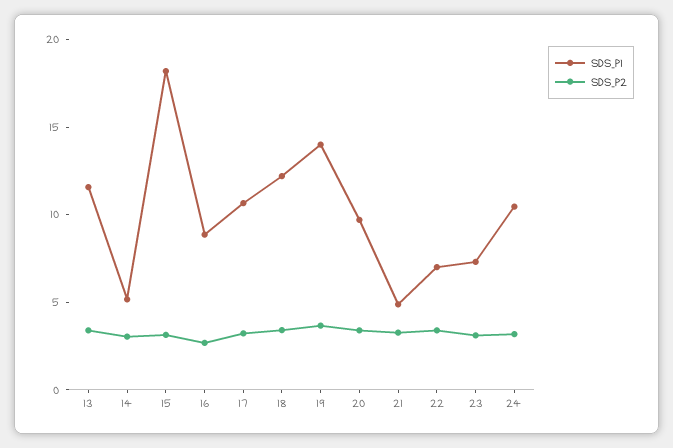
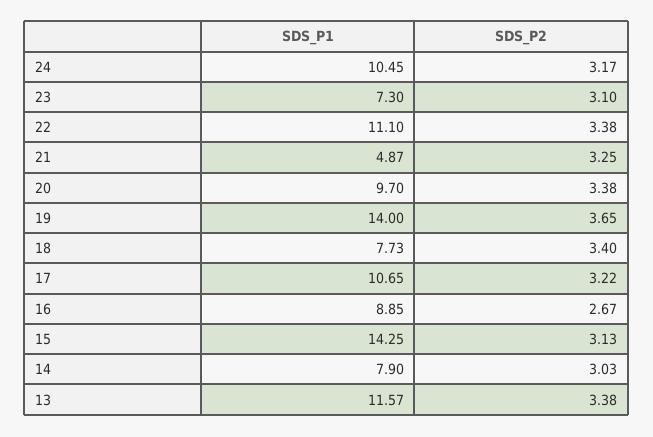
SDS_P1, 14: 5 -> 7.9
SDS_P1, 15: 18 -> 14.25
SDS_P1, 18: 12 -> 7.73
SDS_P1, 22: 7 -> 11.1

